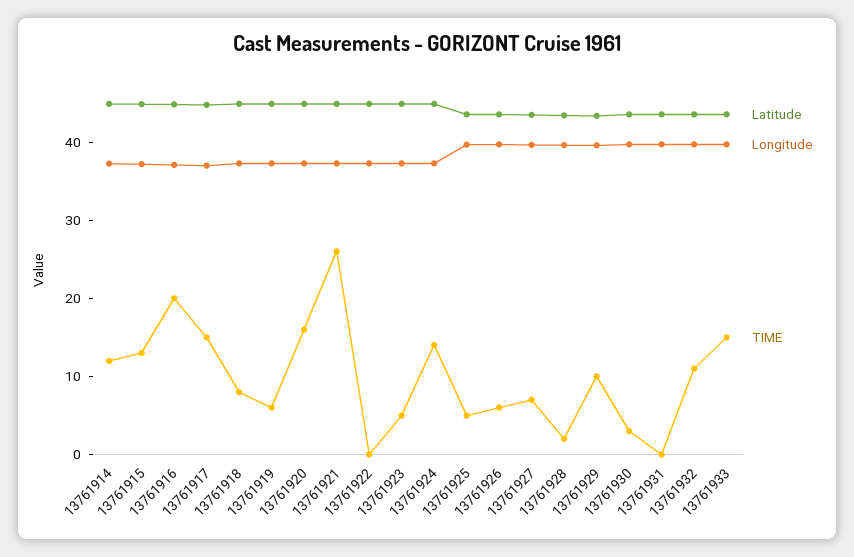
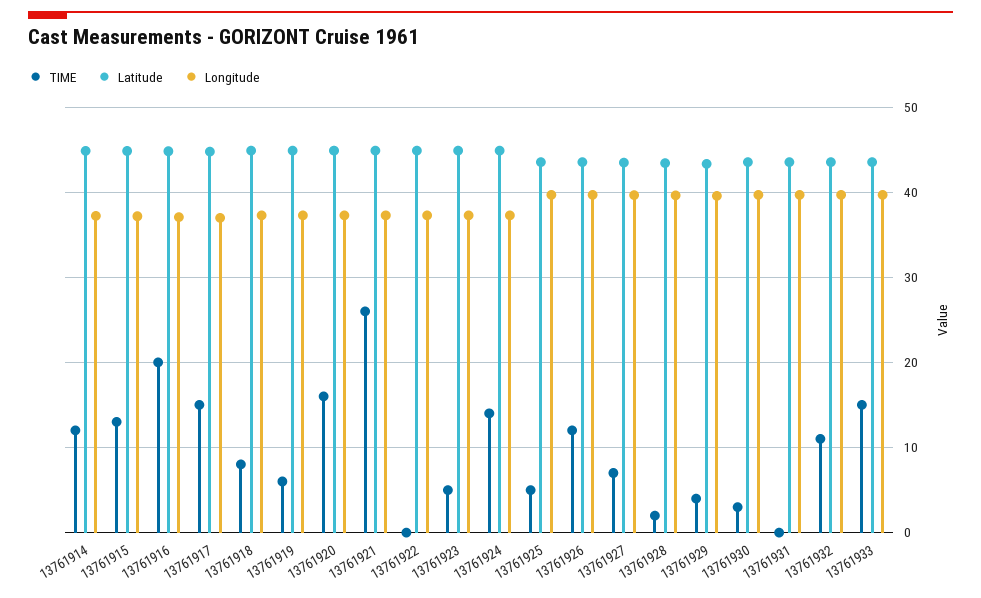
TIME, 13761926: 6 -> 12
TIME, 13761929: 10 -> 4

